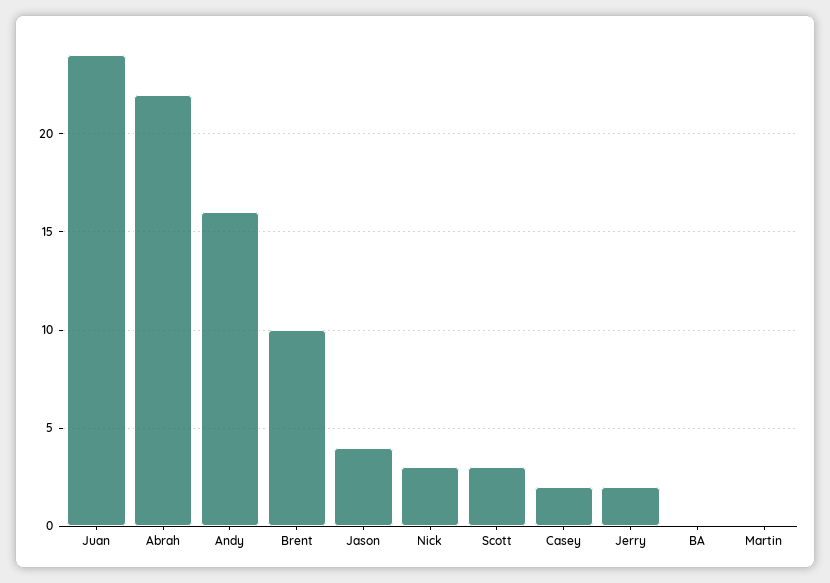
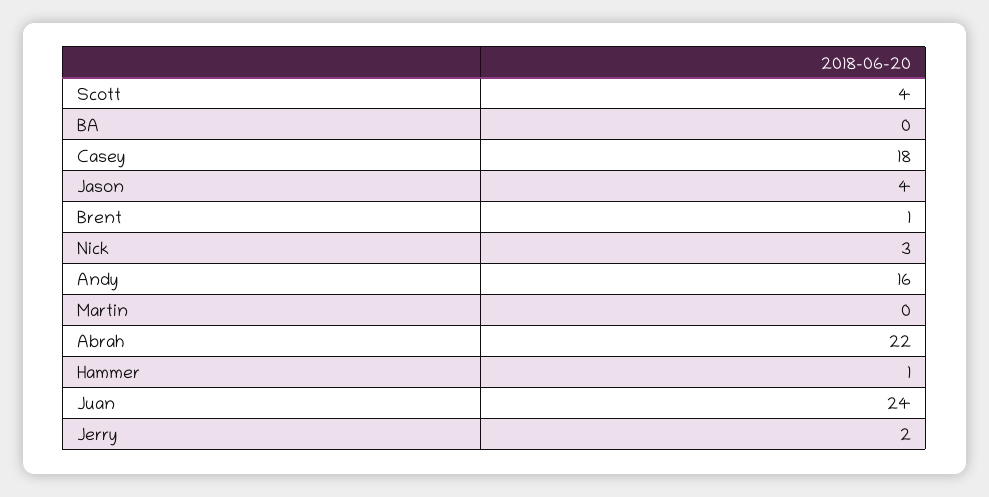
Brent: 10 -> 1
Scott: 3 -> 4
Casey: 2 -> 18
Hammer: none -> 1

